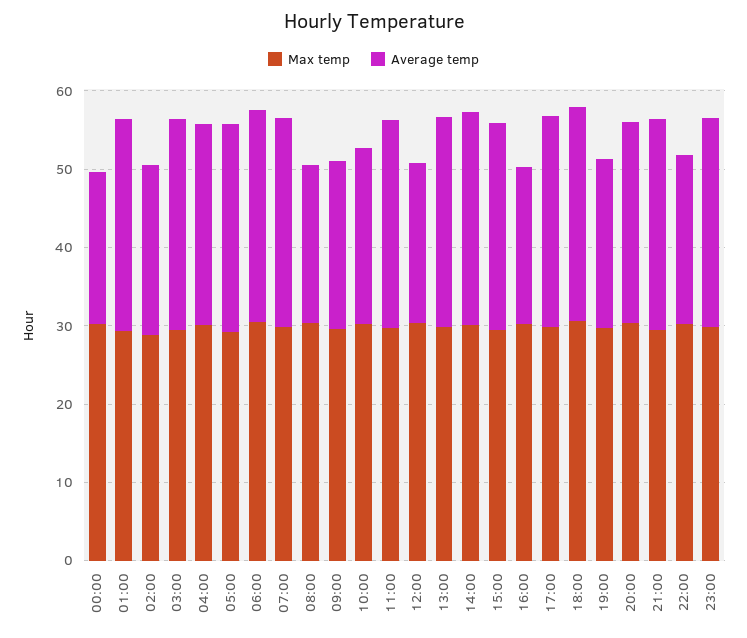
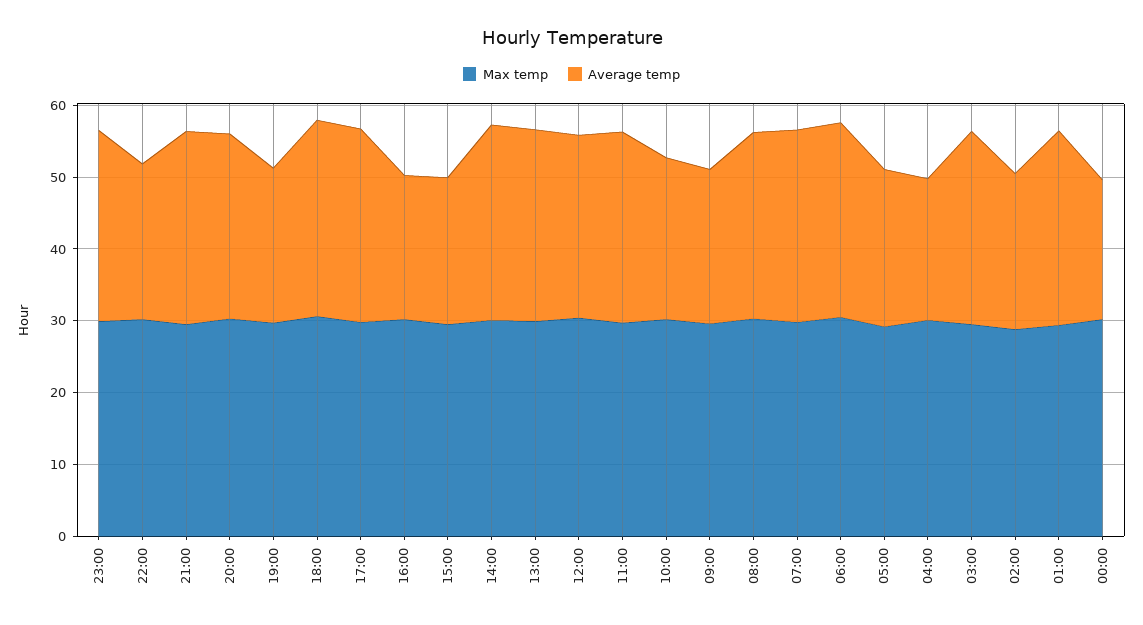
Average temp, 04:00: 26 -> 20
Average temp, 05:00: 26 -> 22
Average temp, 08:00: 20 -> 26
Average temp, 12:00: 20 -> 26
Average temp, 15:00: 26 -> 20

